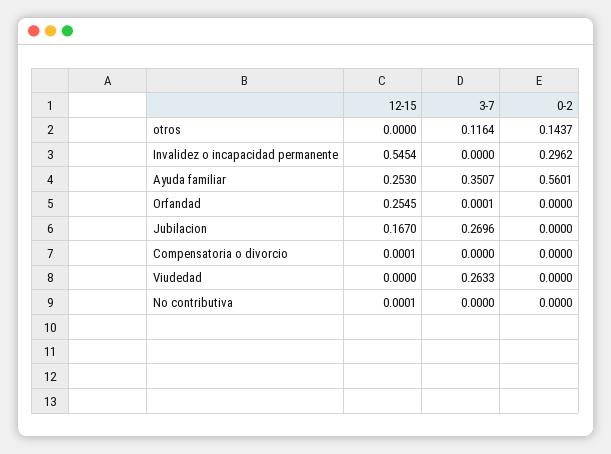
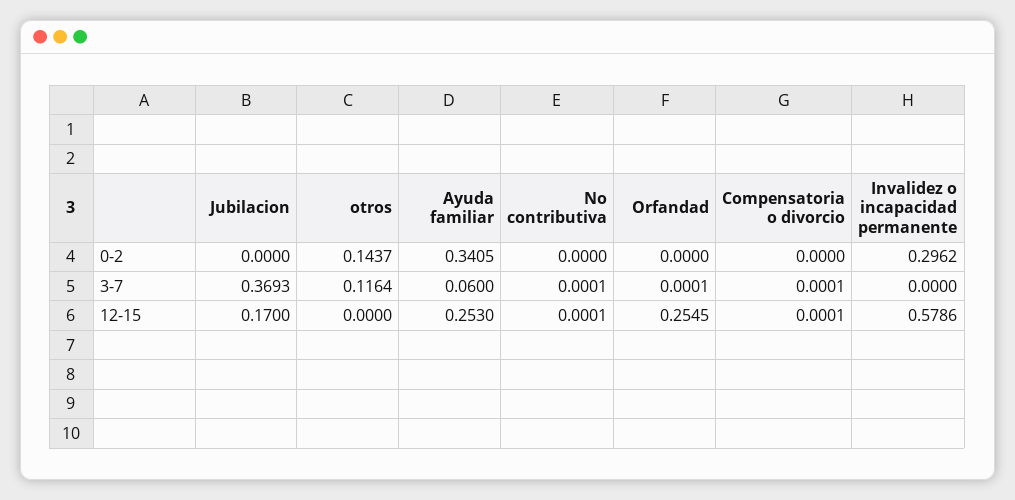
12-15, Invalidez o incapacidad permanente: 0.5454 -> 0.5786
3-7, Ayuda familiar: 0.3507 -> 0.06
0-2, Ayuda familiar: 0.5601 -> 0.3405
12-15, Jubilacion: 0.167 -> 0.17
3-7, Jubilacion: 0.2696 -> 0.3693
3-7, Compensatoria o divorcio: 0 -> 0.0001
12-15, Viudedad: 0 -> none
3-7, Viudedad: 0.2633 -> none
0-2, Viudedad: 0 -> none
3-7, No contributiva: 0 -> 0.0001

